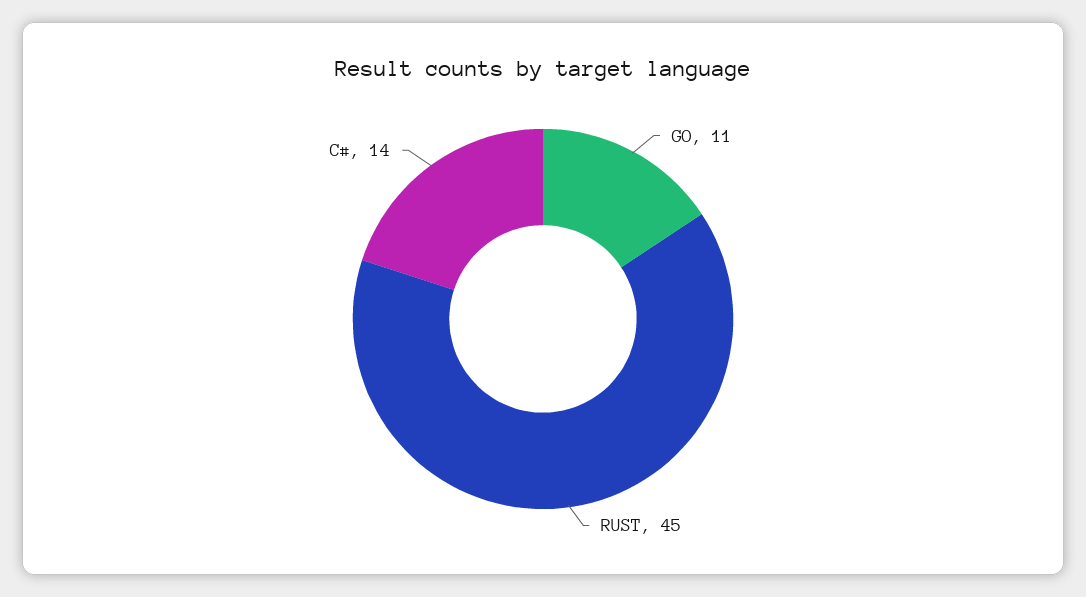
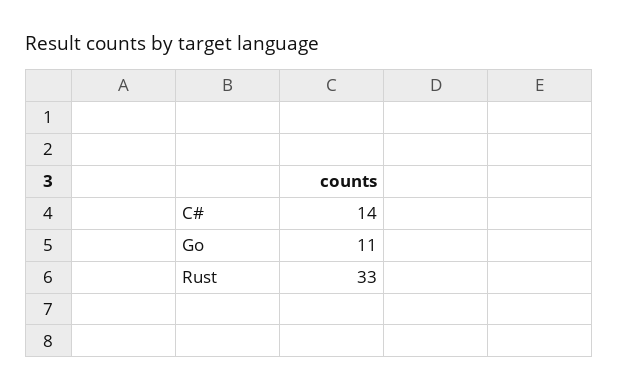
RUST: 45 -> 33

